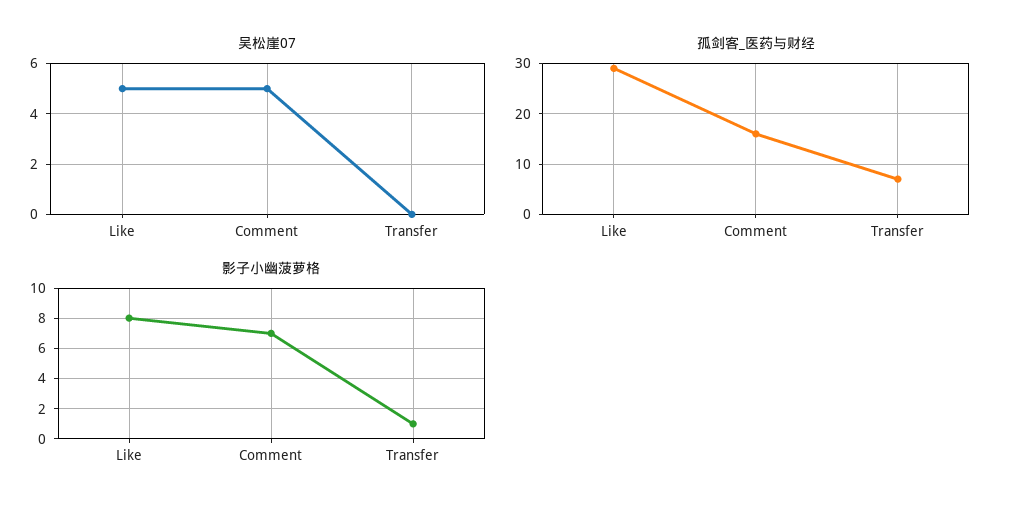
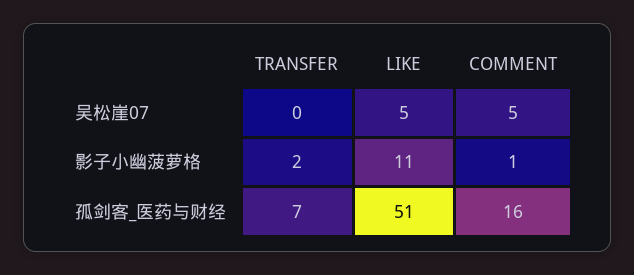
孤剑客_医药与财经, Like: 30 -> 51
影子小幽菠萝格, Like: 8 -> 11
影子小幽菠萝格, Comment: 7 -> 1
影子小幽菠萝格, Transfer: 1 -> 2

